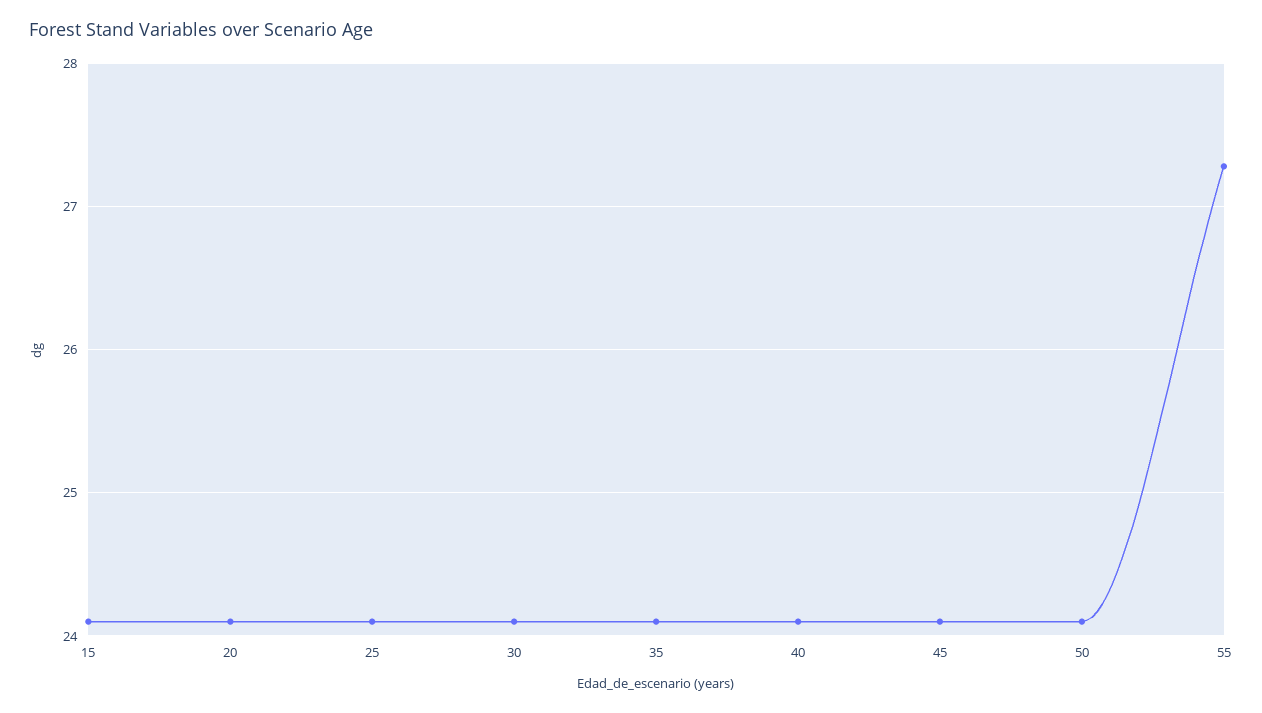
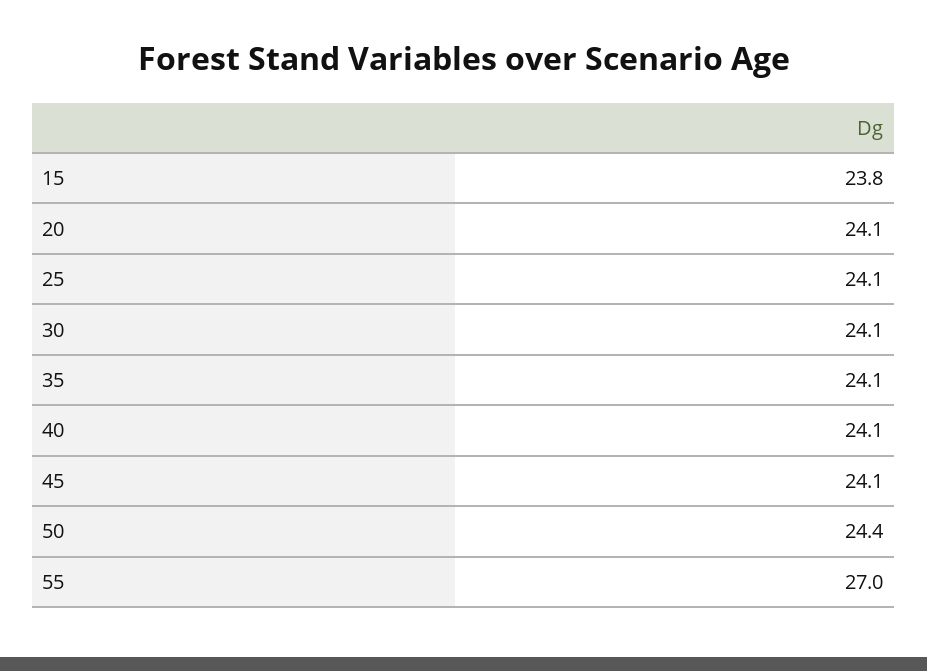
15: 24.1 -> 23.8
50: 24.1 -> 24.4
55: 27.3 -> 27

